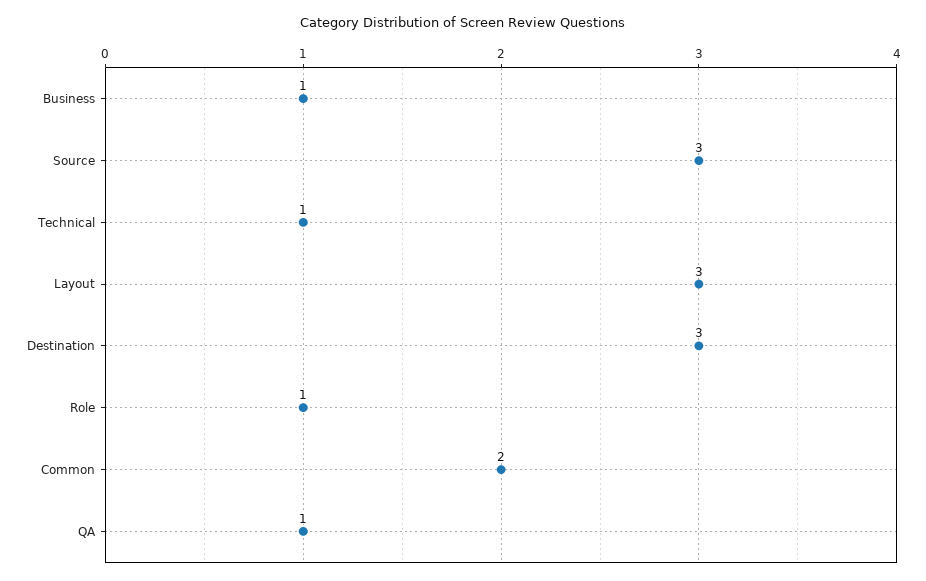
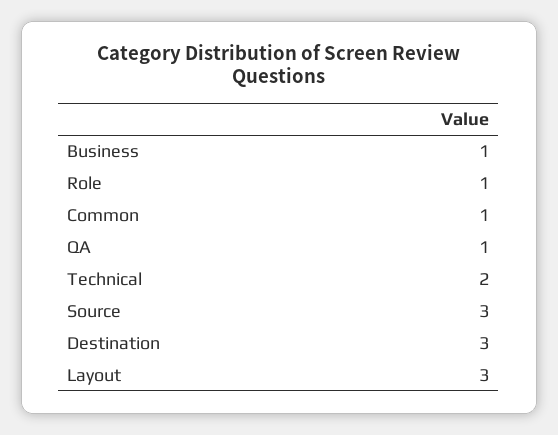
Technical: 1 -> 2
Common: 2 -> 1

